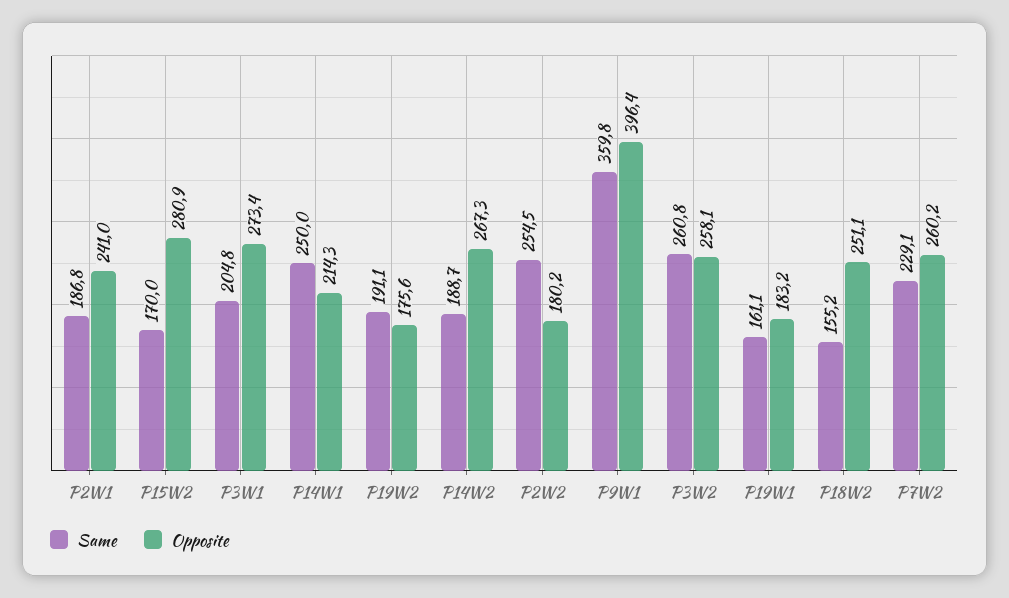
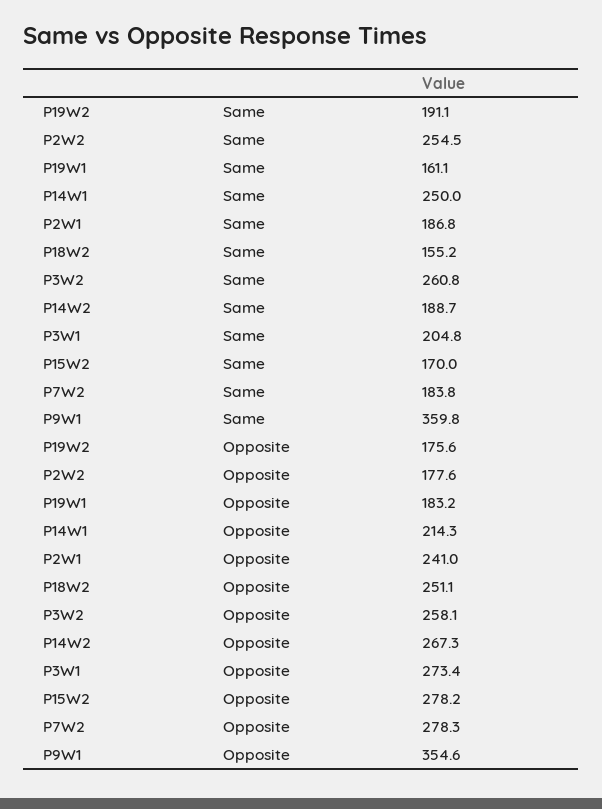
Opposite, P15W2: 280.9 -> 278.2
Opposite, P2W2: 180.2 -> 177.6
Opposite, P9W1: 396.4 -> 354.6
Same, P7W2: 229.1 -> 183.8
Opposite, P7W2: 260.2 -> 278.3

